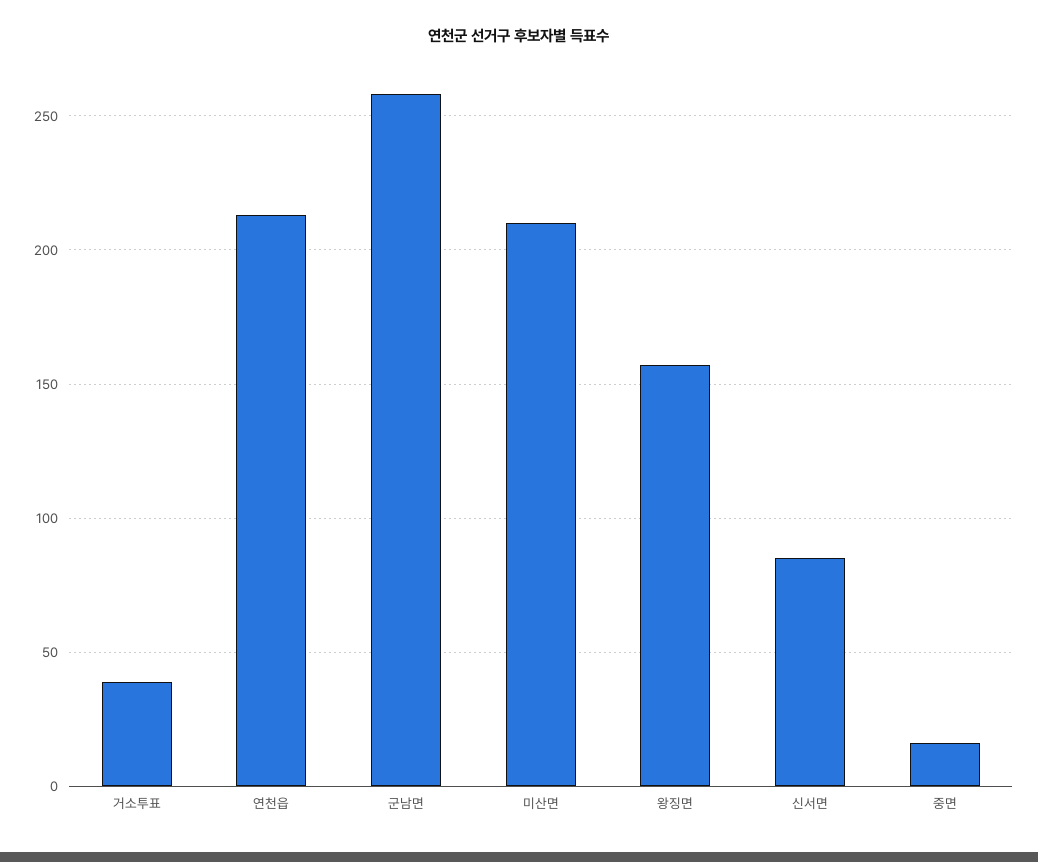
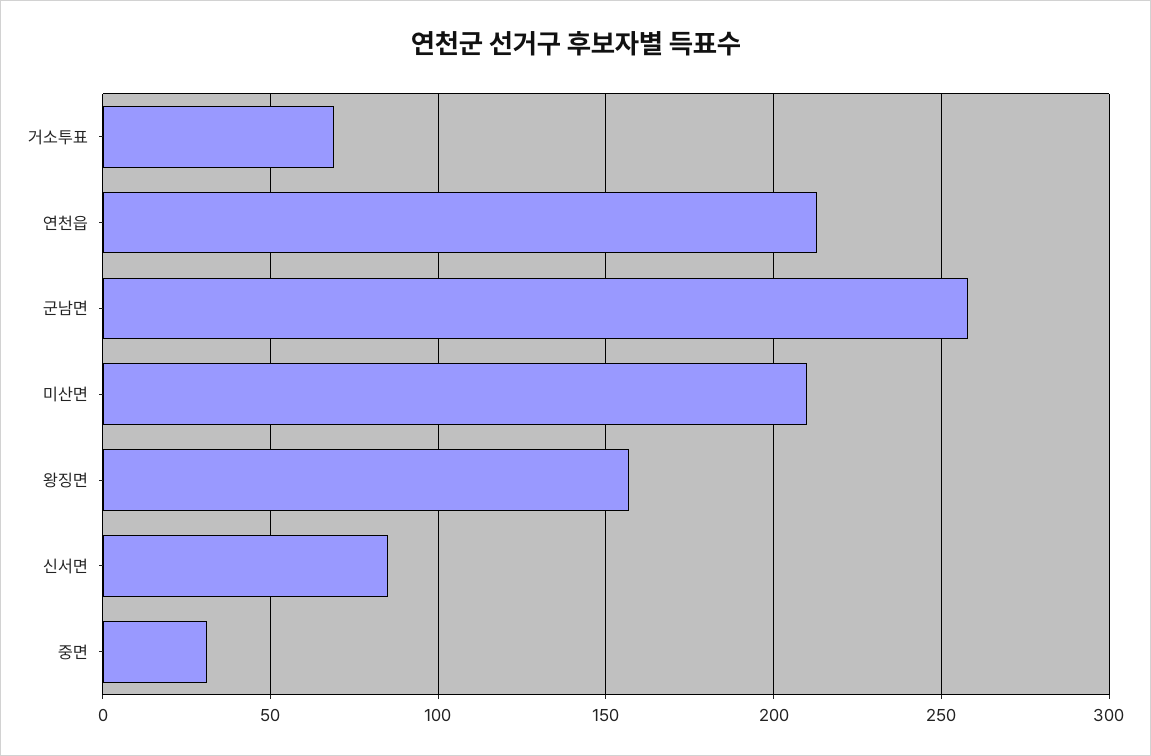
거소투표: 40 -> 70
중면: 15 -> 30

